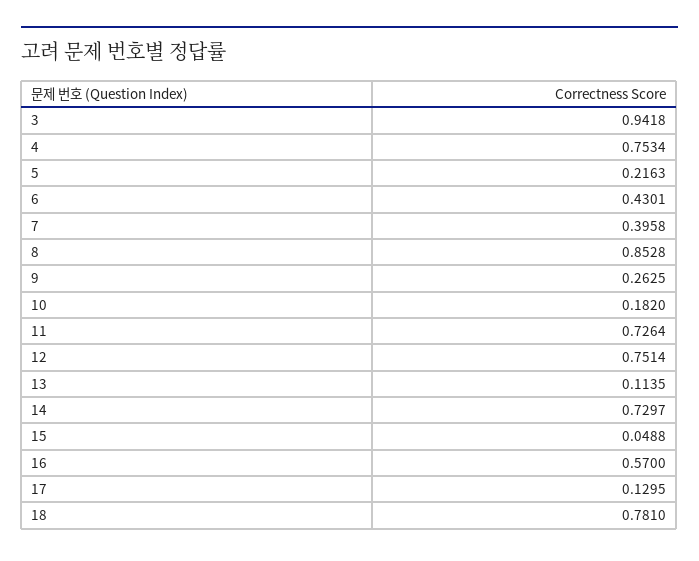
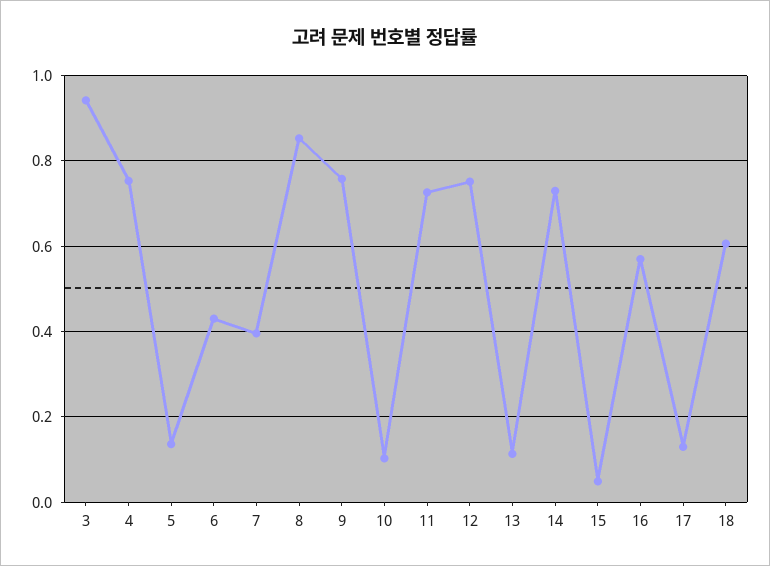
5: 0.2163 -> 0.14
9: 0.2625 -> 0.76
10: 0.182 -> 0.1
18: 0.781 -> 0.6

